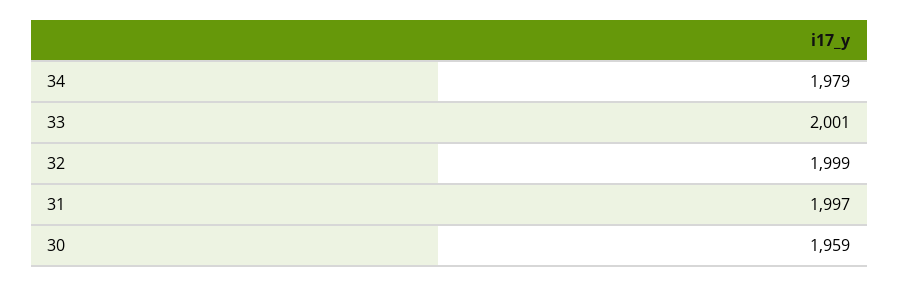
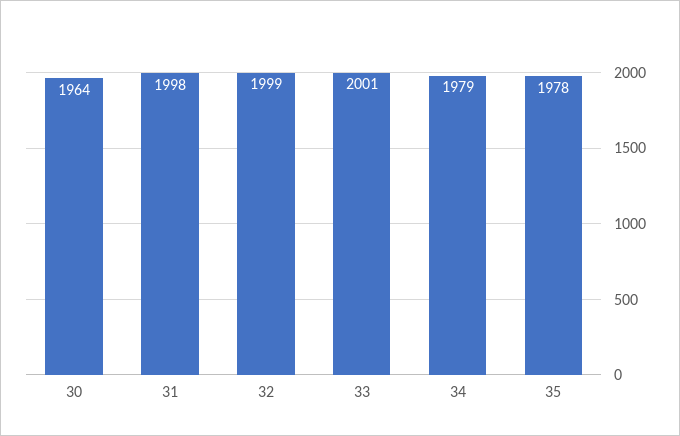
31: 1997 -> 1998
30: 1959 -> 1964
35: none -> 1978

